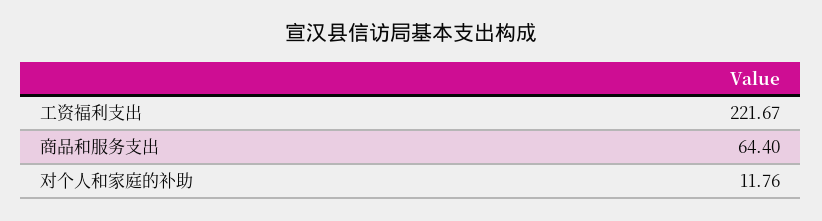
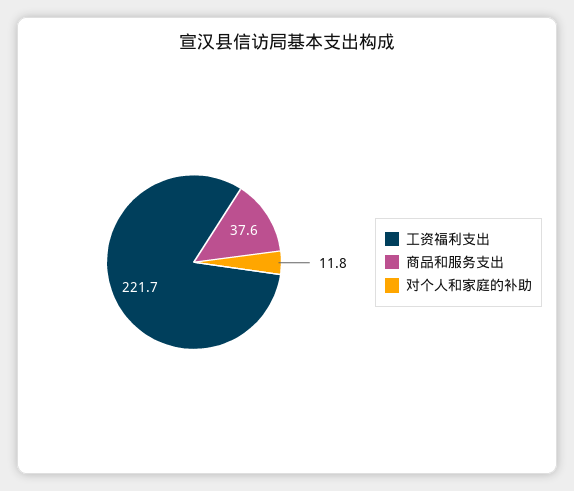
商品和服务支出: 64.4 -> 37.6

